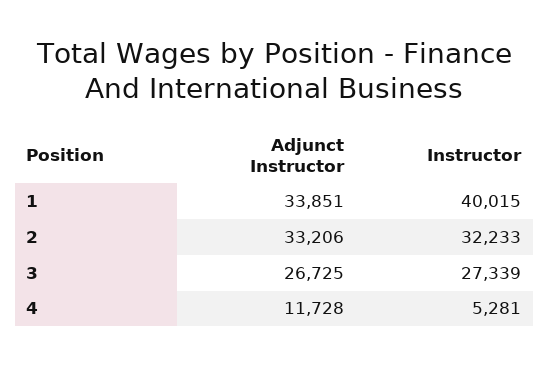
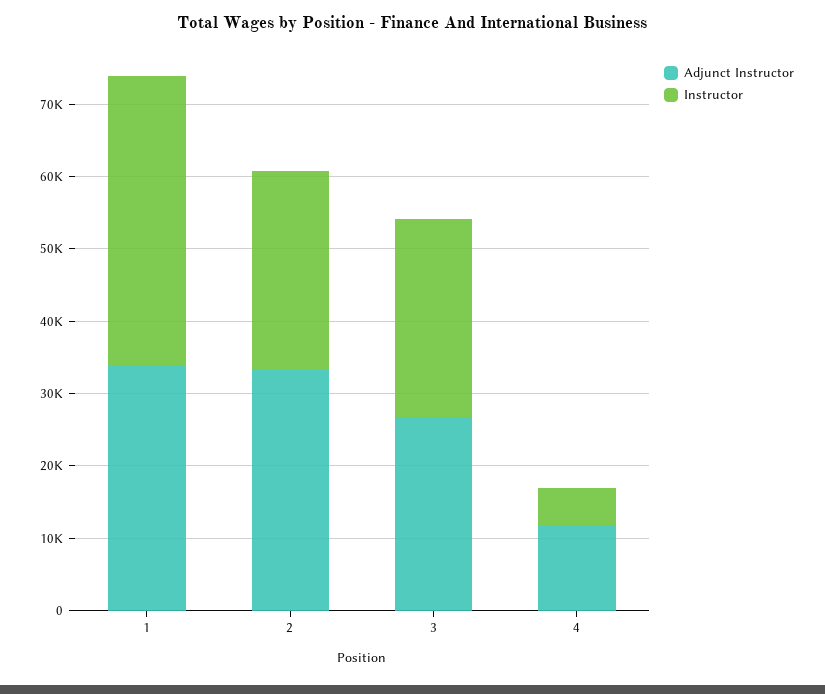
Instructor, 2: 32233 -> 28000

